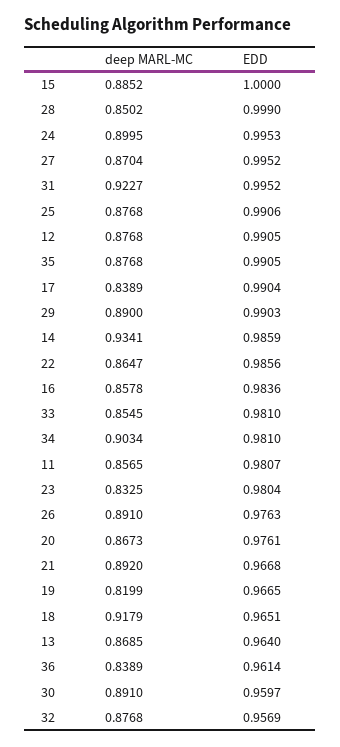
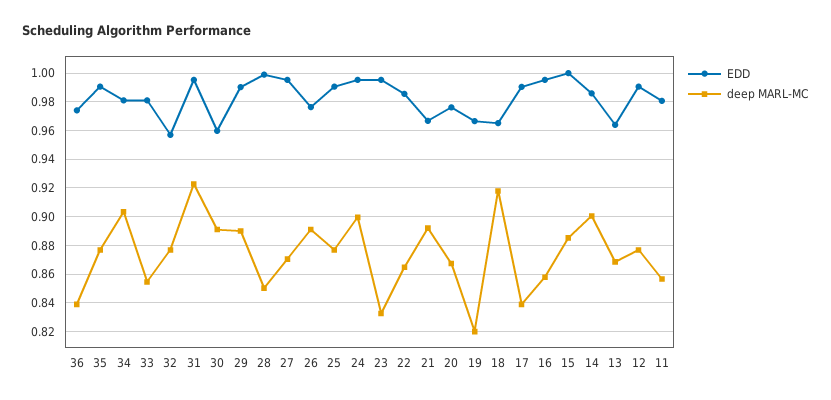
deep MARL-MC, 14: 0.9341 -> 0.9
EDD, 16: 0.9836 -> 0.995
EDD, 23: 0.9804 -> 0.995
EDD, 36: 0.9614 -> 0.975

